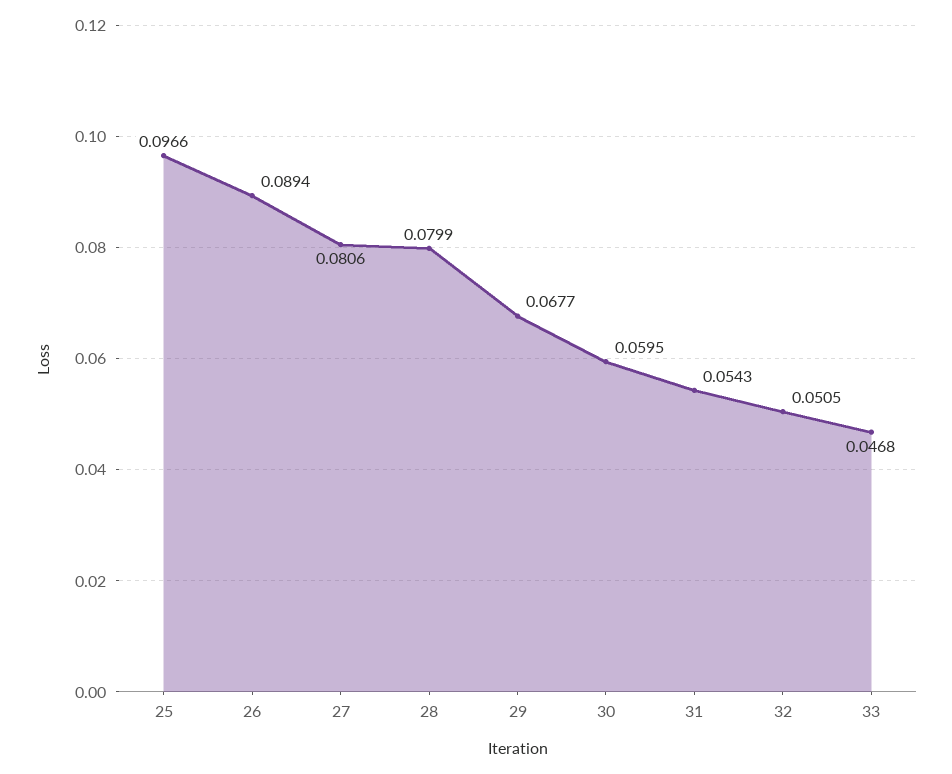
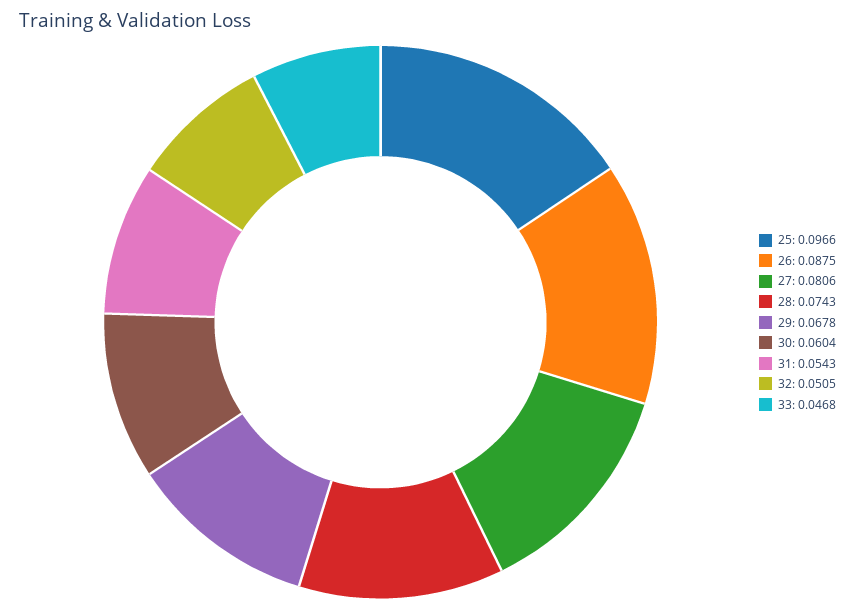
26: 0.0894 -> 0.0875
28: 0.0799 -> 0.0743
29: 0.0677 -> 0.0678
30: 0.0595 -> 0.0604

